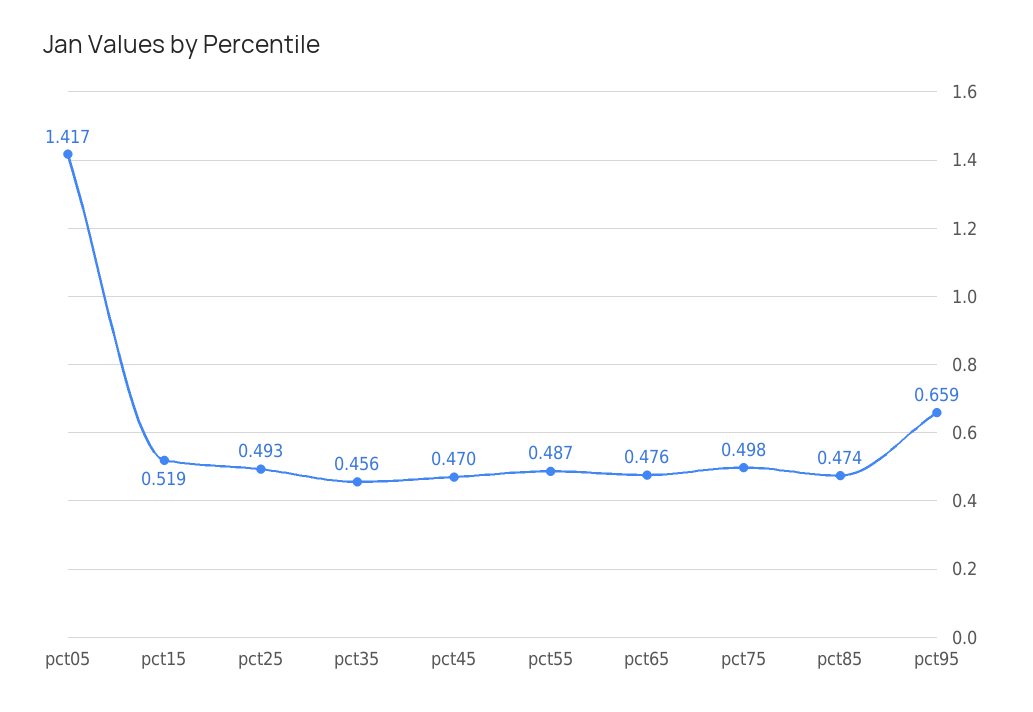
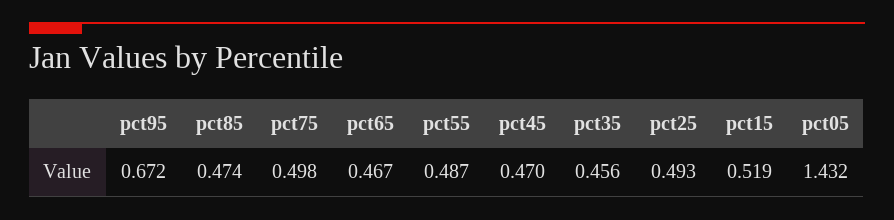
pct05: 1.417 -> 1.432
pct65: 0.476 -> 0.467
pct95: 0.659 -> 0.672

